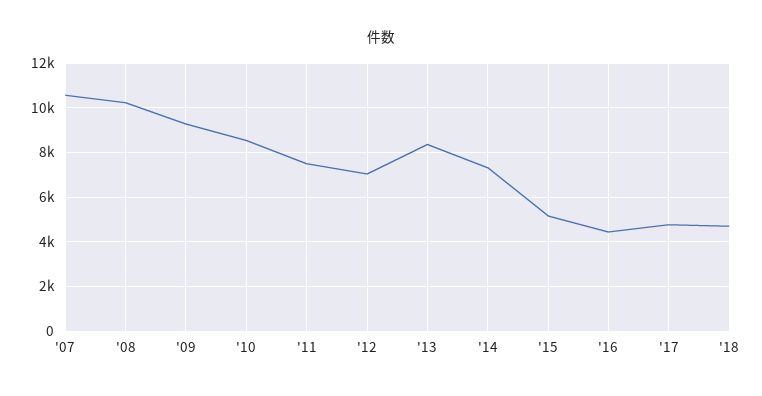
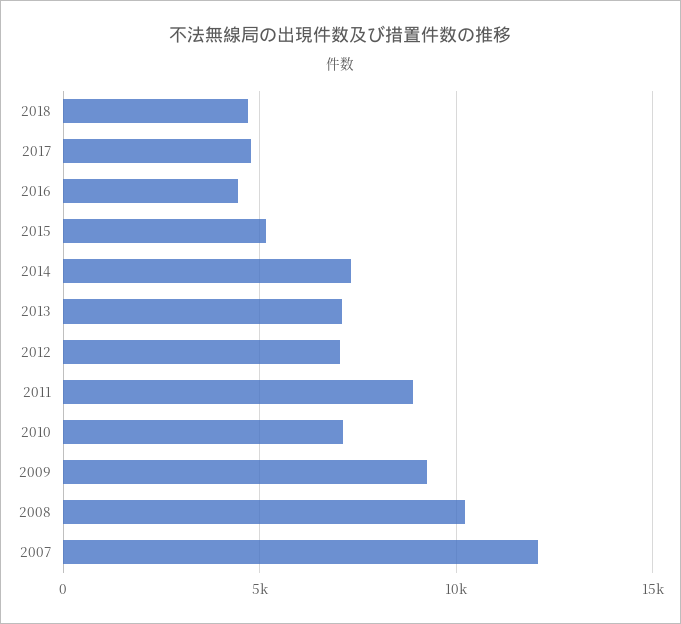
'07: 10500 -> 12000
'10: 8500 -> 7000
'11: 7500 -> 9000
'13: 8500 -> 7000

